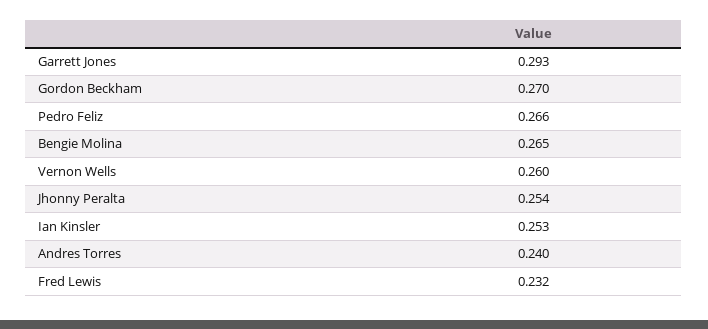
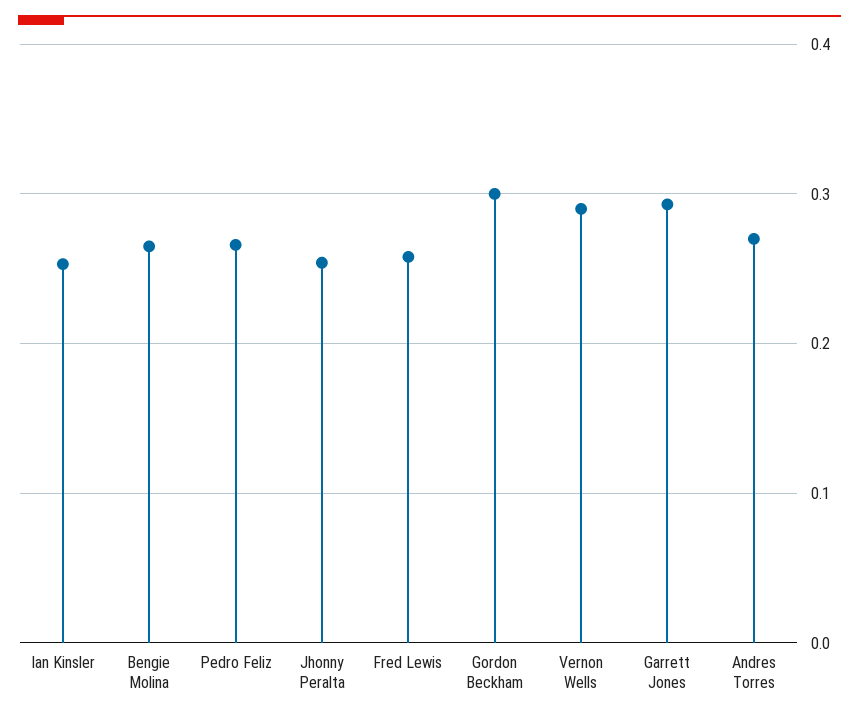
Gordon Beckham: 0.27 -> 0.3
Vernon Wells: 0.26 -> 0.29
Andres Torres: 0.24 -> 0.27
Fred Lewis: 0.232 -> 0.26

